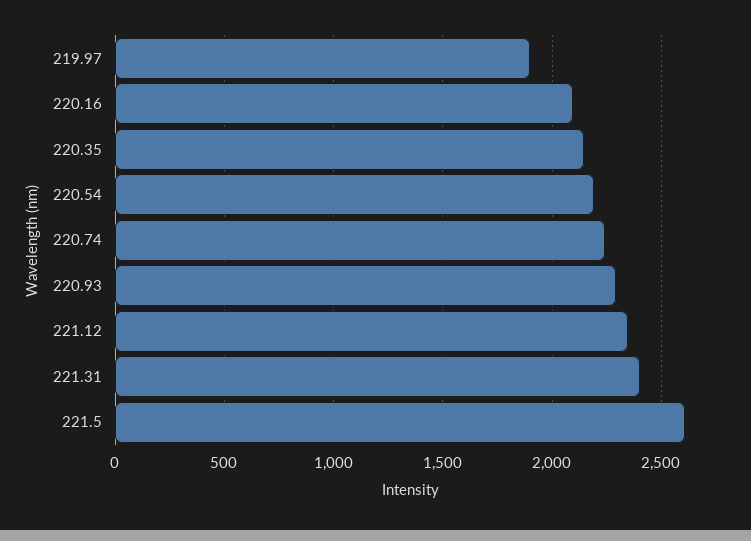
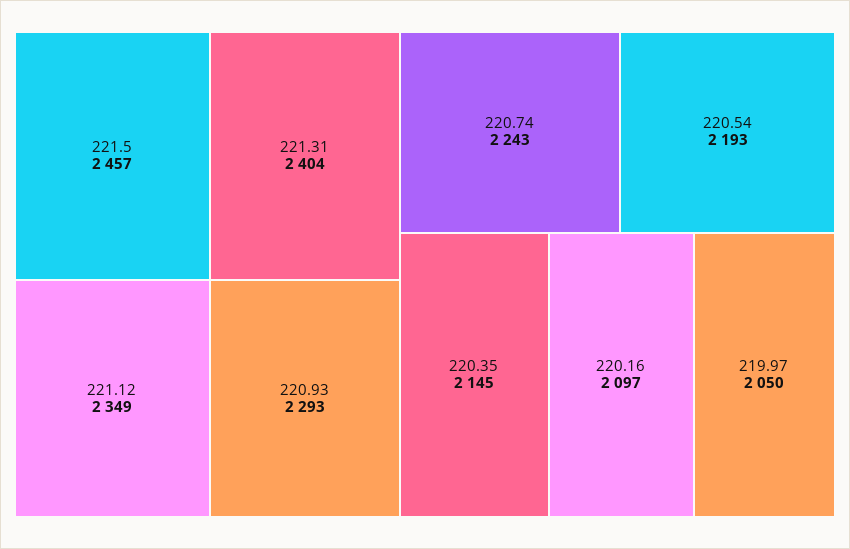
219.97: 1900 -> 2050
221.5: 2600 -> 2457

